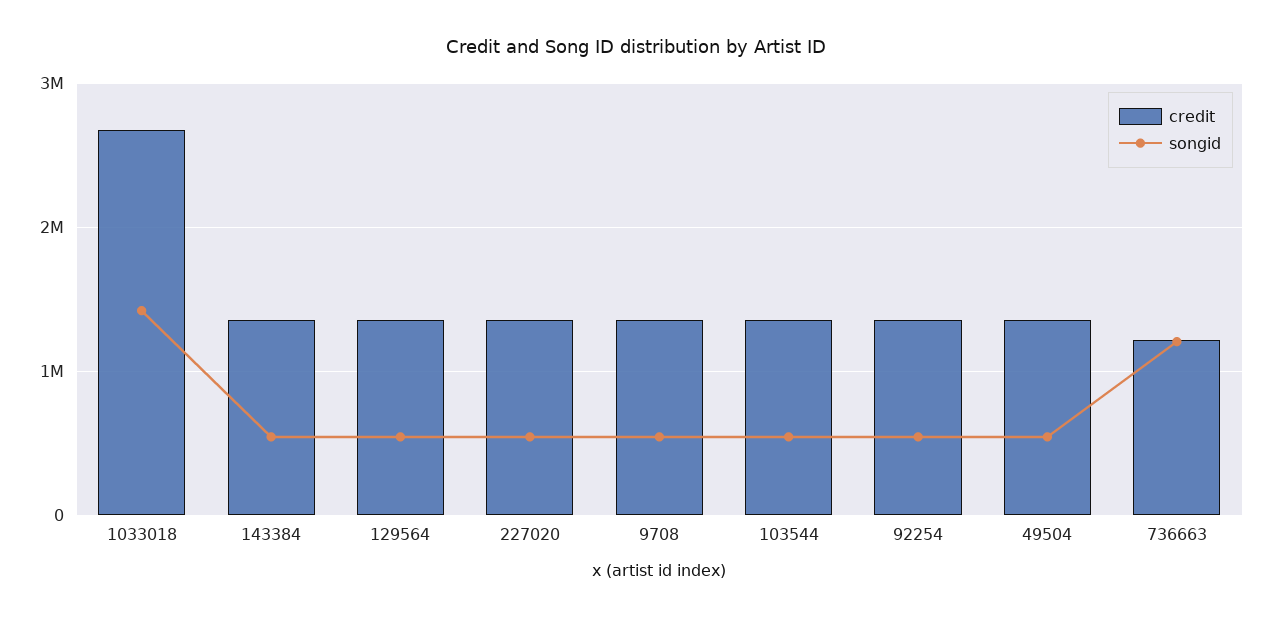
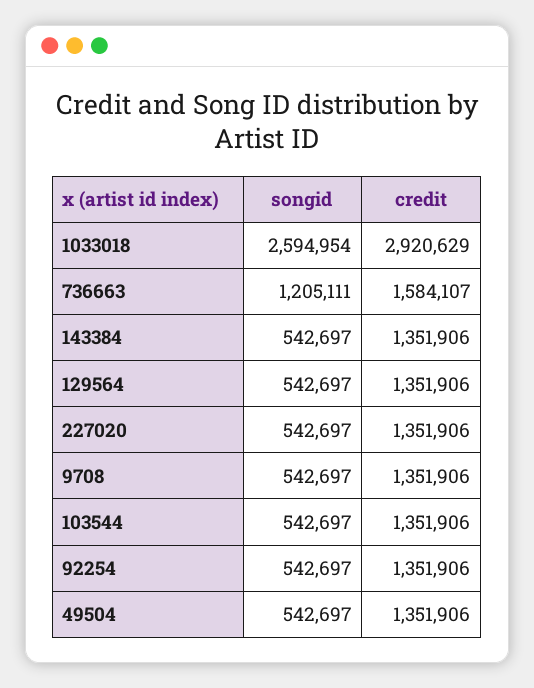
credit, 1033018: 2700000 -> 2920629
songid, 1033018: 1400000 -> 2594954
credit, 736663: 1200000 -> 1584107

